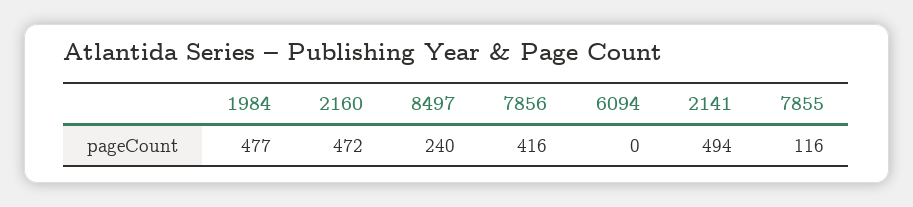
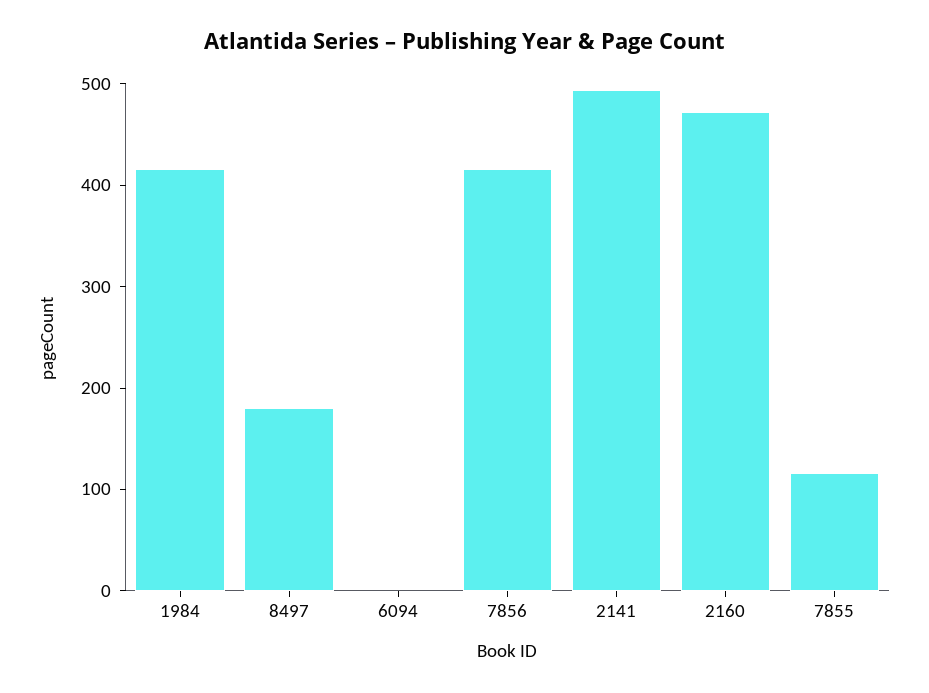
1984: 477 -> 420
8497: 240 -> 180

